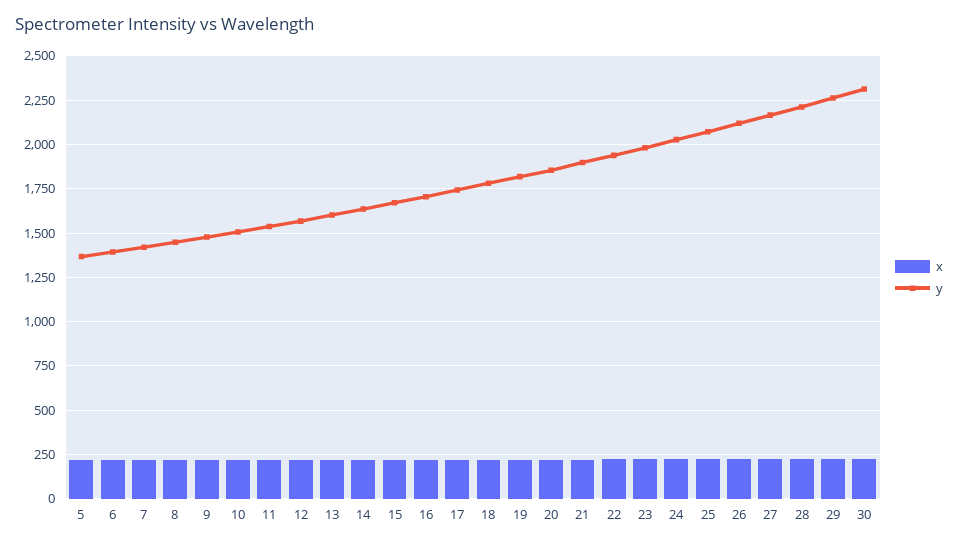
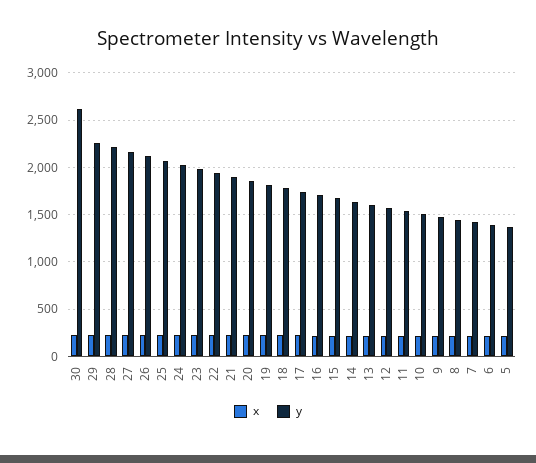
y, 30: 2300 -> 2600

